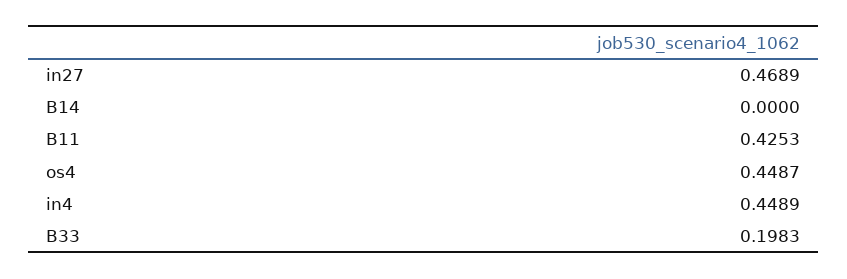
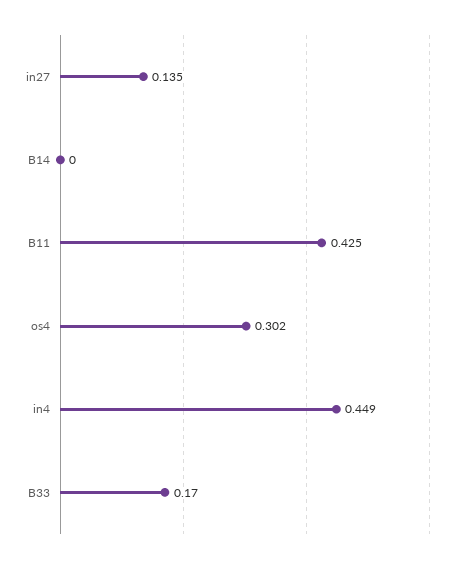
in27: 0.4689 -> 0.135
os4: 0.4487 -> 0.302
B33: 0.1983 -> 0.17

